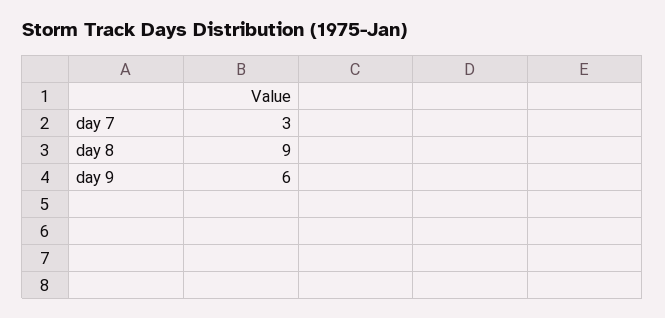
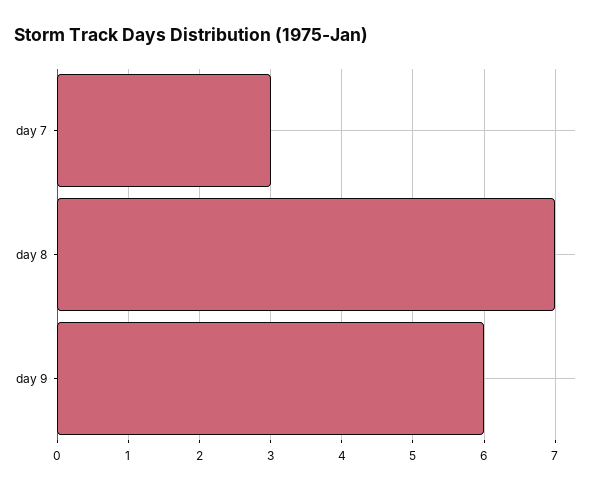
day 8: 9 -> 7

